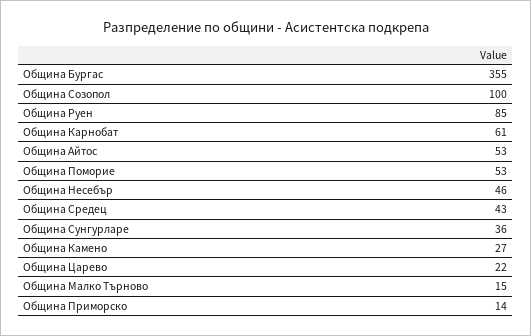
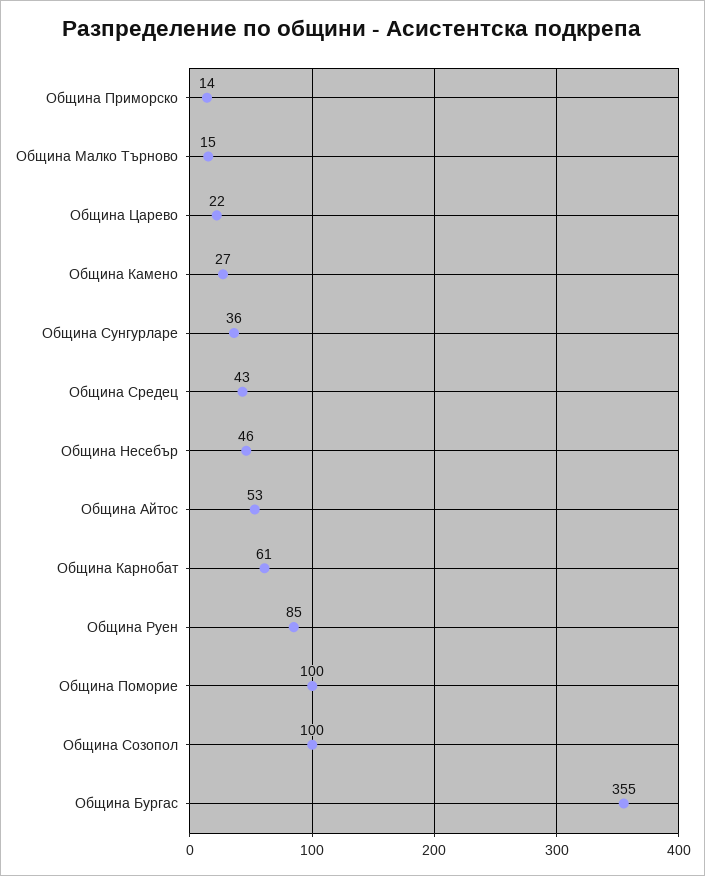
Община Поморие: 53 -> 100

